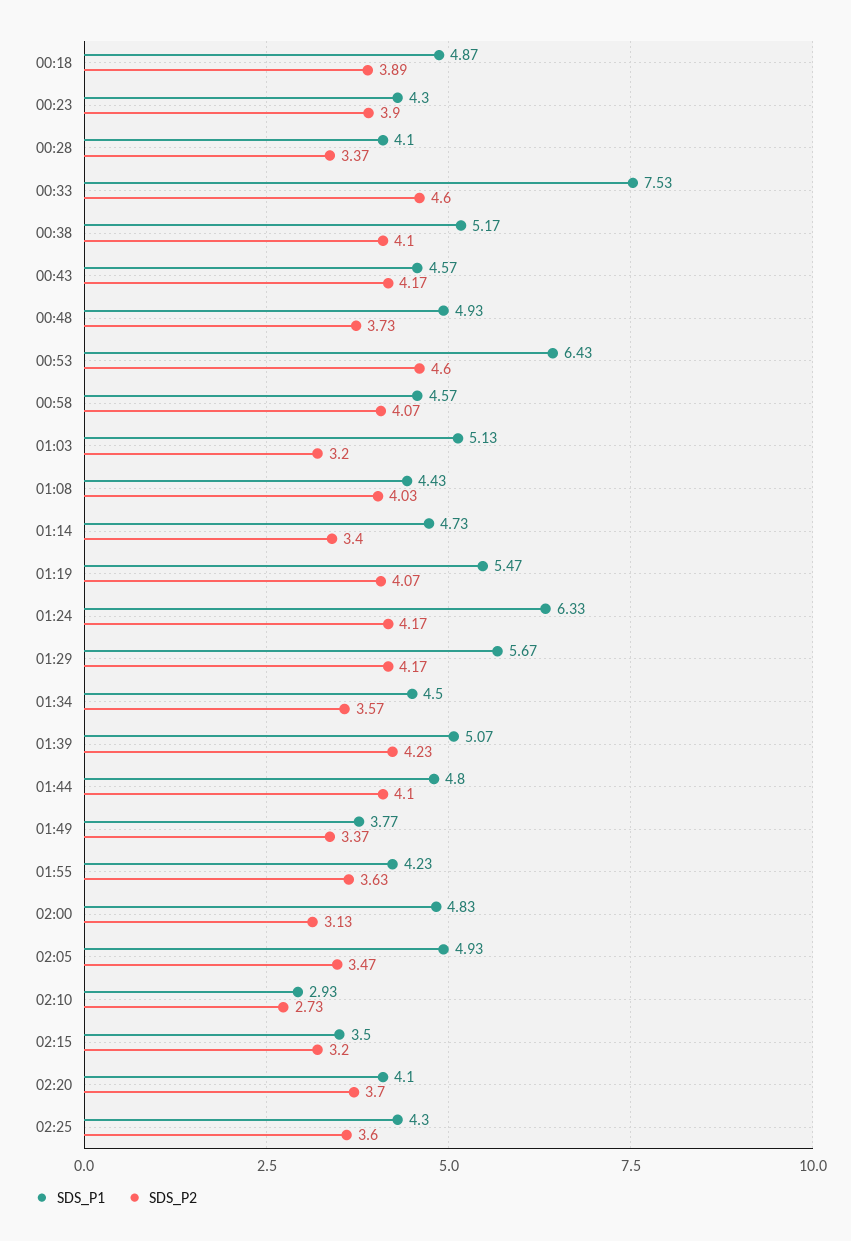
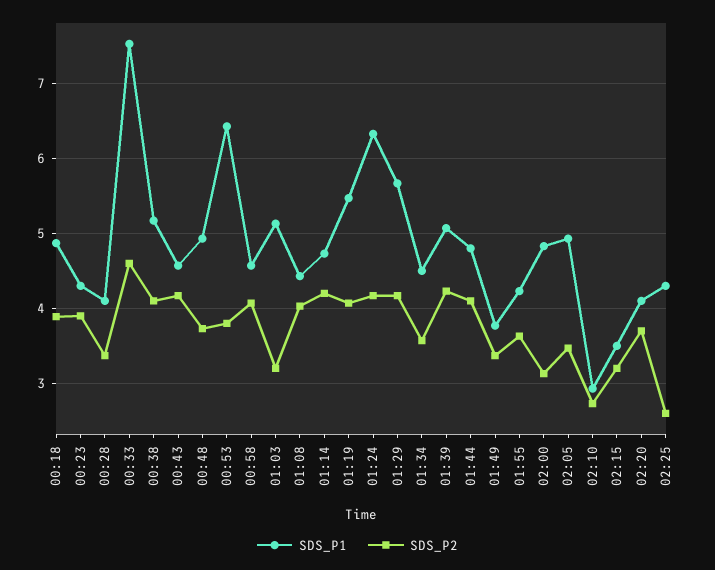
SDS_P2, 00:53: 4.6 -> 3.8
SDS_P2, 01:14: 3.4 -> 4.2
SDS_P2, 02:25: 3.6 -> 2.6

